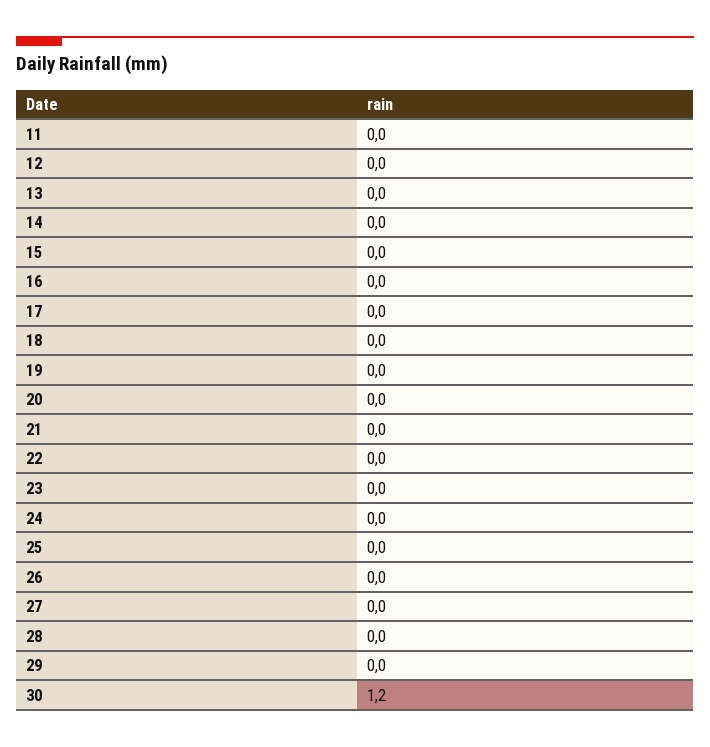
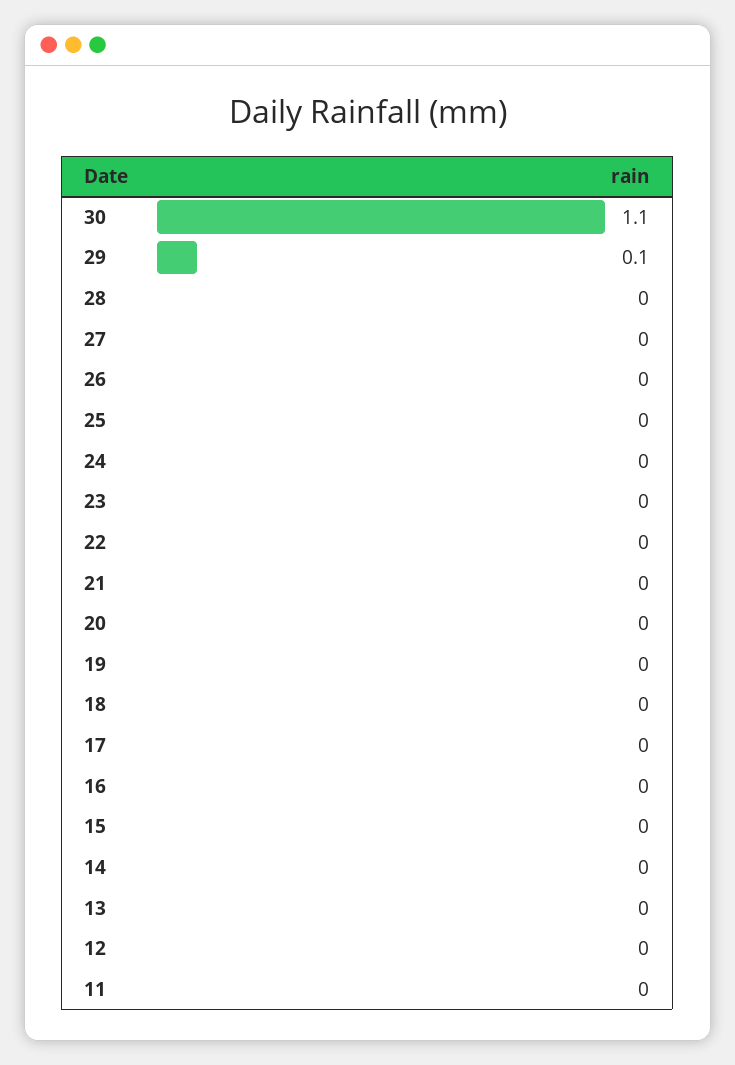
29: 0 -> 0.1
30: 1.2 -> 1.1

